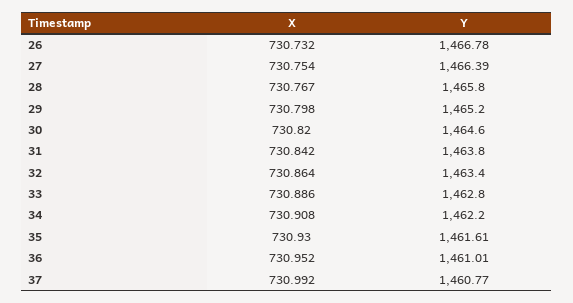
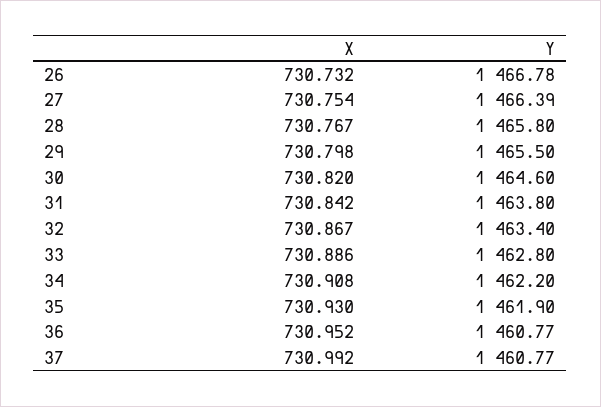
Y, 29: 1465.2 -> 1465.5
X, 32: 730.864 -> 730.867
Y, 35: 1461.61 -> 1461.9
Y, 36: 1461.01 -> 1460.77

